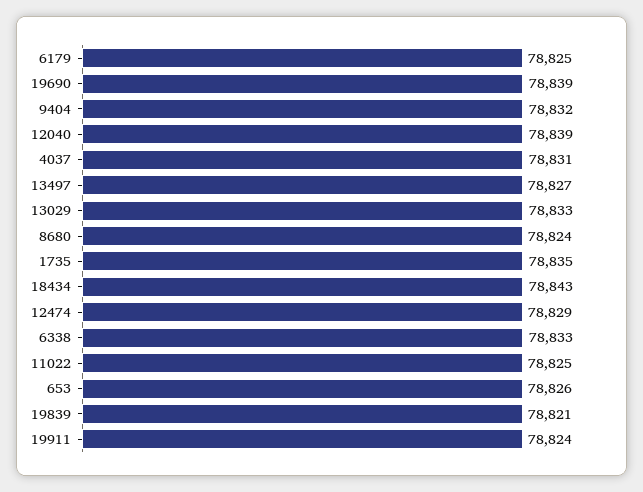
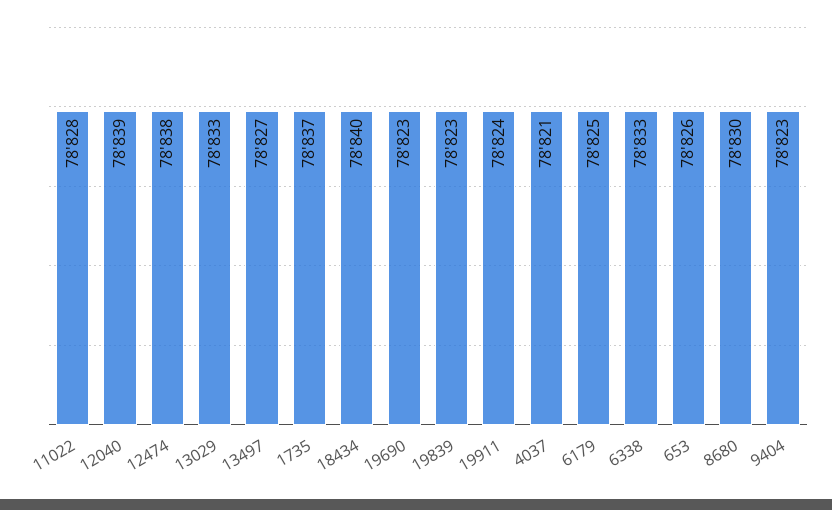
19690: 78839 -> 78823
9404: 78832 -> 78823
4037: 78831 -> 78821
8680: 78824 -> 78830
1735: 78835 -> 78837
18434: 78843 -> 78840
12474: 78829 -> 78838
11022: 78825 -> 78828
19839: 78821 -> 78823

